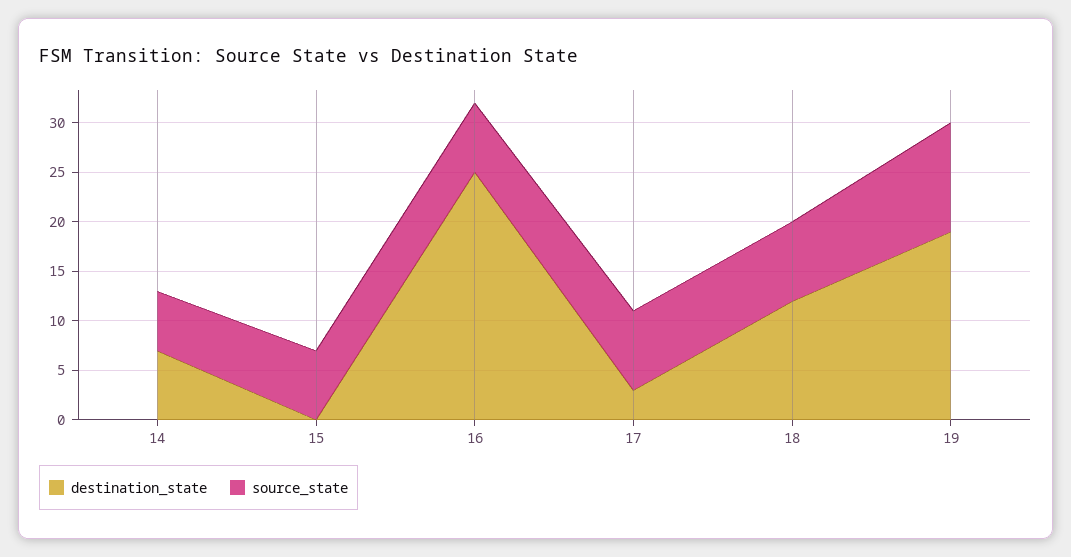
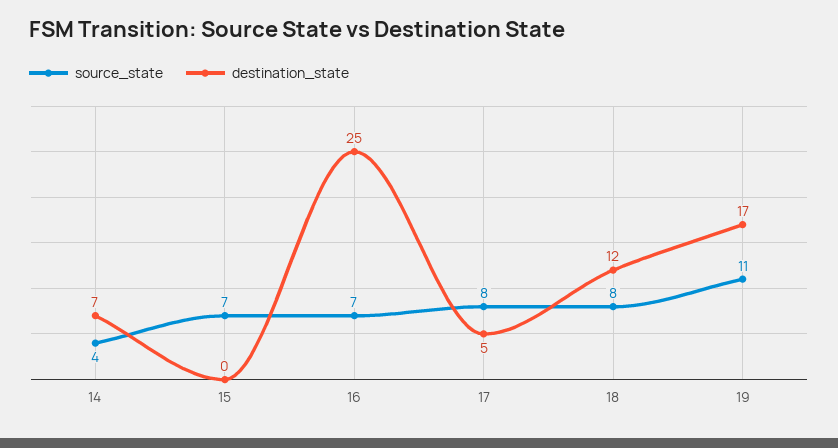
source_state, 14: 6 -> 4
destination_state, 17: 3 -> 5
destination_state, 19: 19 -> 17

